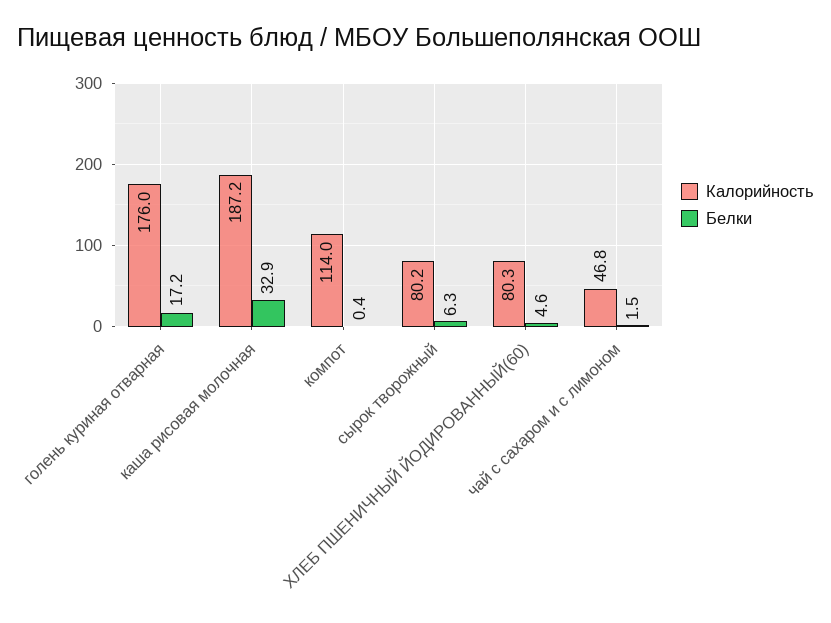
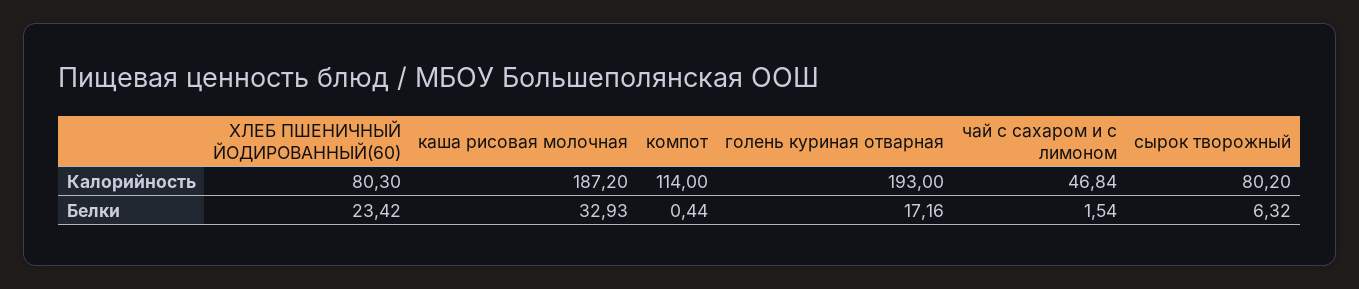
Калорийность, голень куриная отварная: 176 -> 193
Белки, ХЛЕБ ПШЕНИЧНЫЙ ЙОДИРОВАННЫЙ(60): 4.6 -> 23.42

